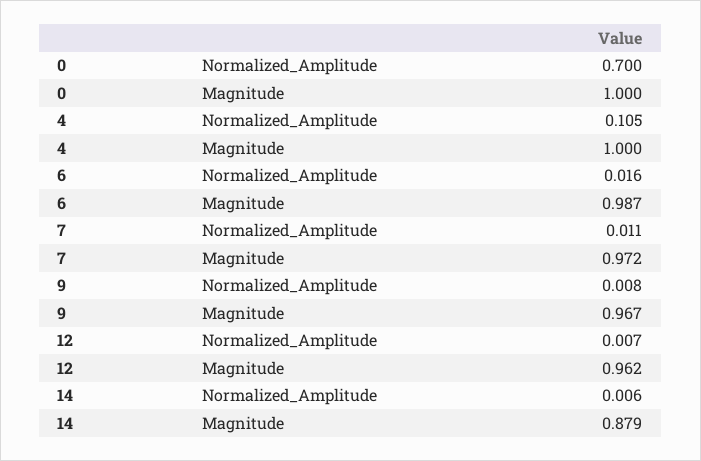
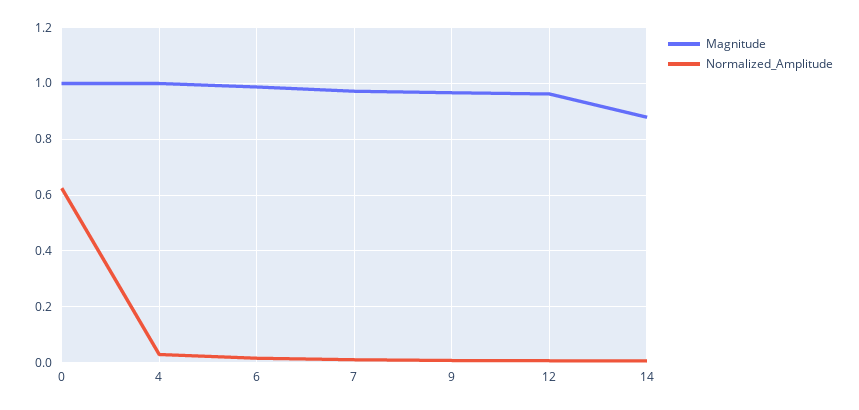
Normalized_Amplitude, 0: 0.7 -> 0.625
Normalized_Amplitude, 4: 0.105 -> 0.025

